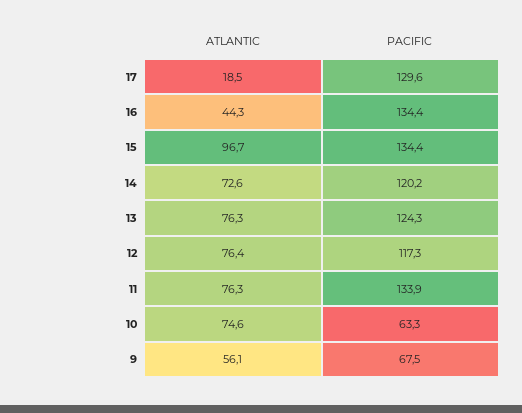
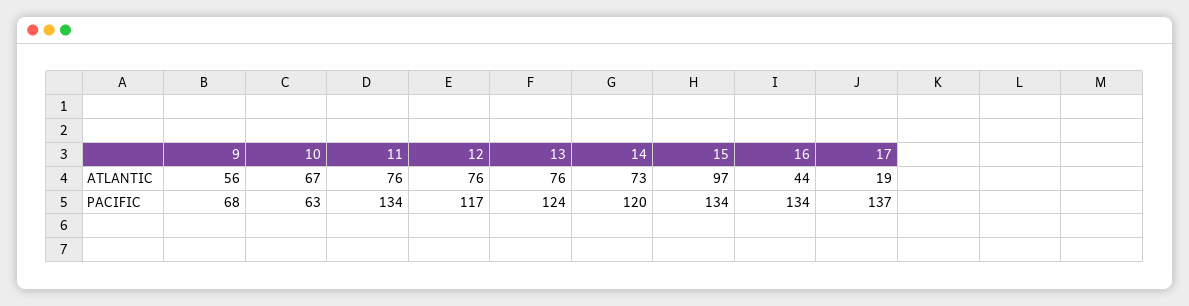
PACIFIC, 17: 129.6 -> 137
ATLANTIC, 10: 74.6 -> 67

